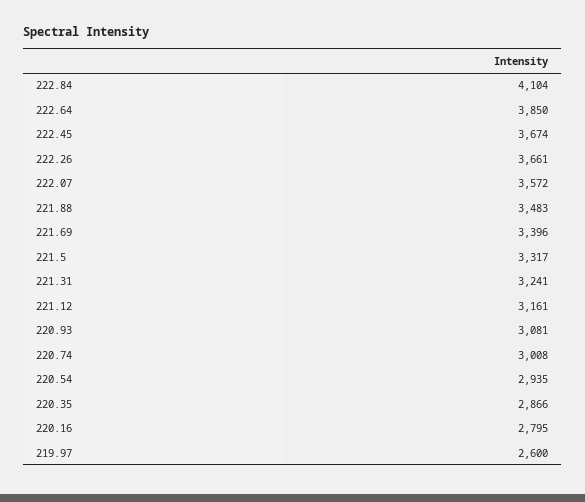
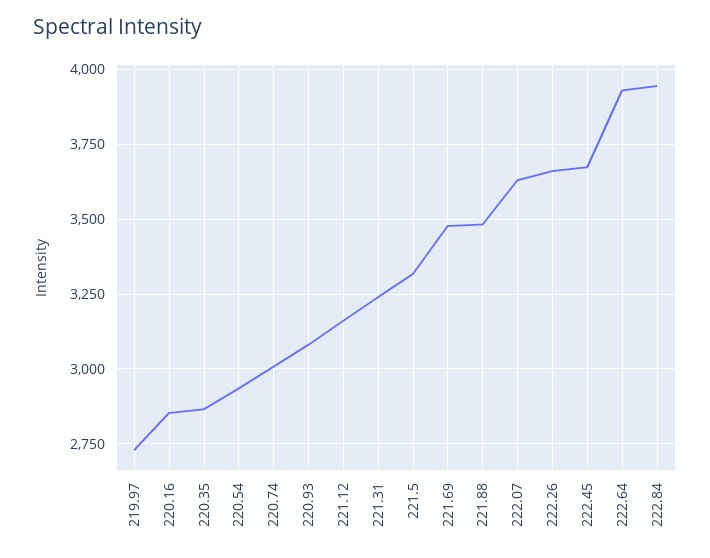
222.84: 4104 -> 3950
222.64: 3850 -> 3925
222.07: 3572 -> 3625
221.69: 3396 -> 3475
220.16: 2795 -> 2850
219.97: 2600 -> 2725

